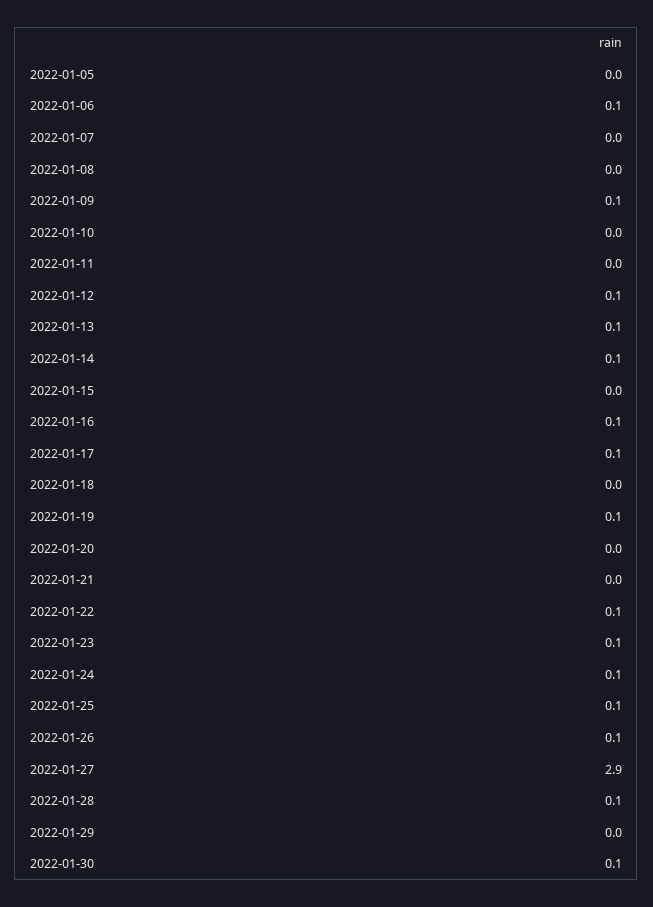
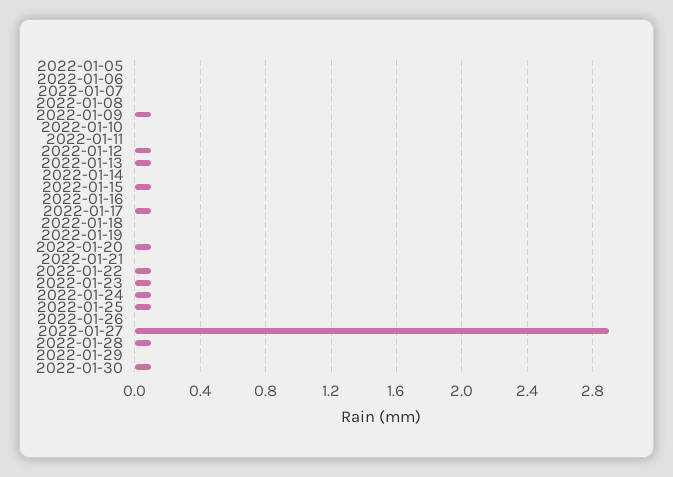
2022-01-06: 0.1 -> 0
2022-01-14: 0.1 -> 0
2022-01-15: 0 -> 0.1
2022-01-16: 0.1 -> 0
2022-01-19: 0.1 -> 0
2022-01-20: 0 -> 0.1
2022-01-26: 0.1 -> 0

